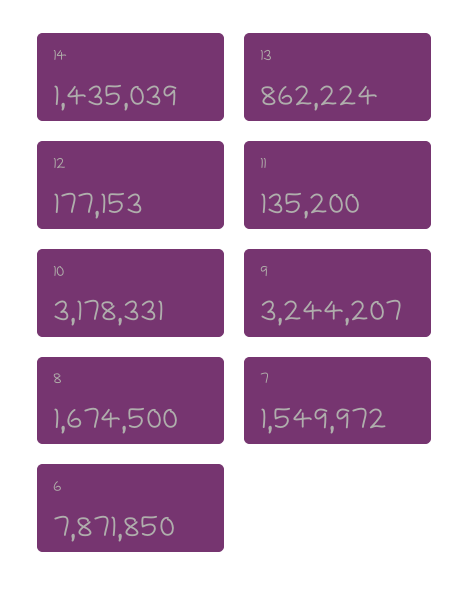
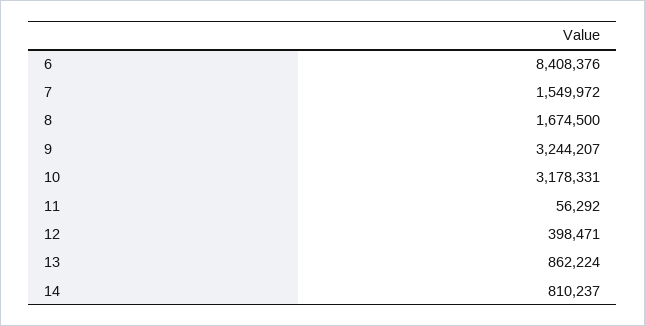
14: 1435039 -> 810237
12: 177153 -> 398471
11: 135200 -> 56292
6: 7871850 -> 8408376

